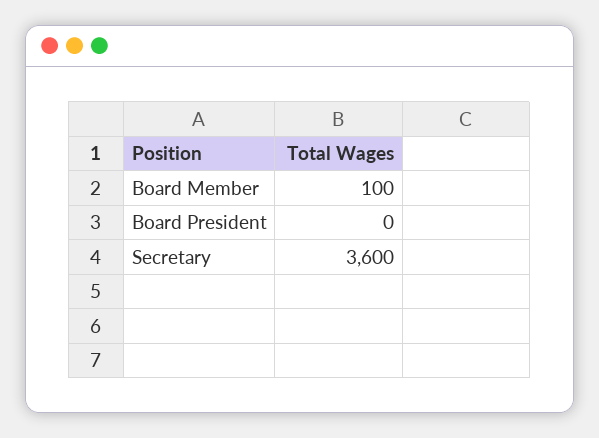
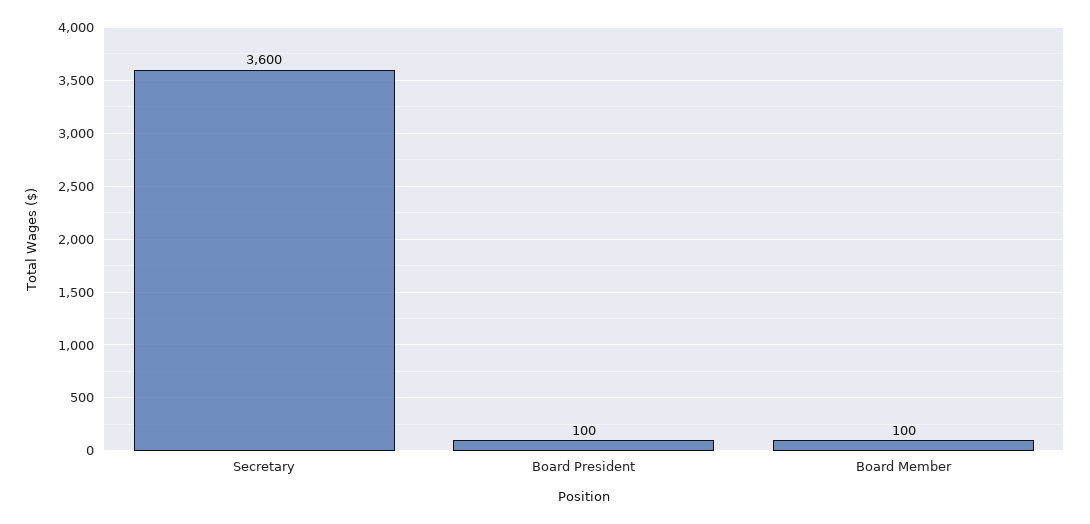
Board President: 0 -> 100

